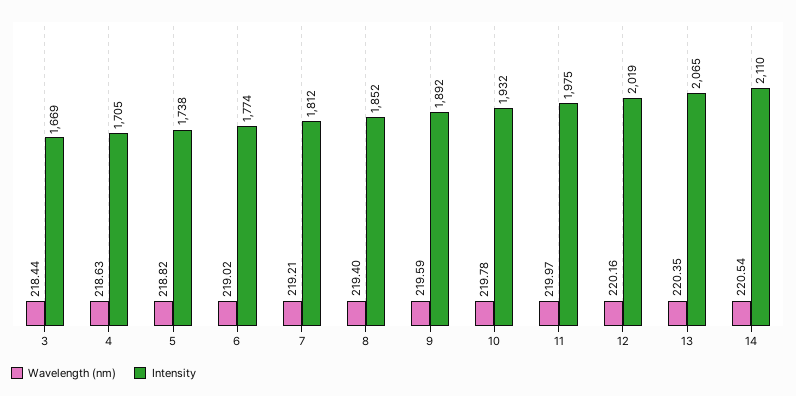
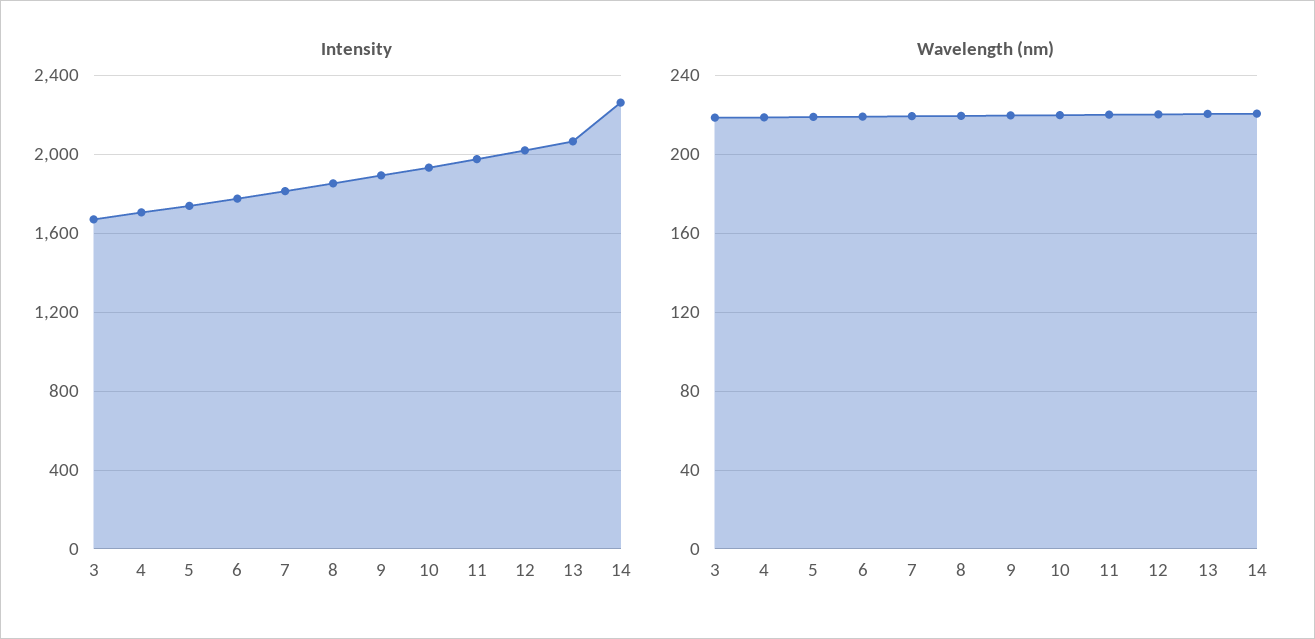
Intensity, 14: 2110 -> 2250

